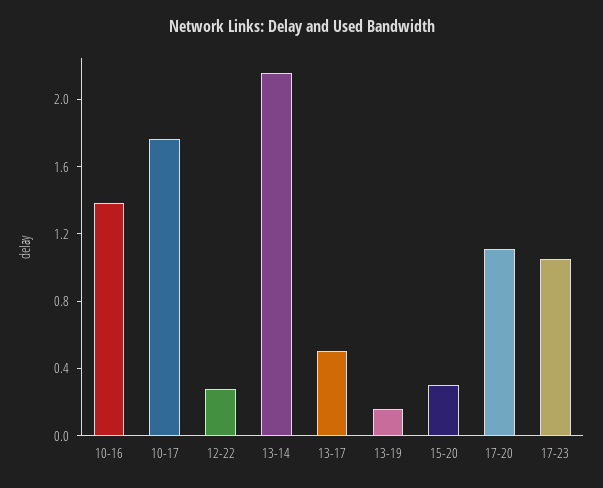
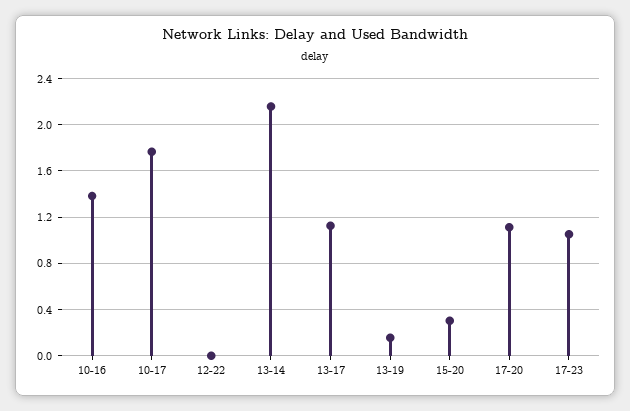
12-22: 0.3 -> 0
13-17: 0.5 -> 1.1

